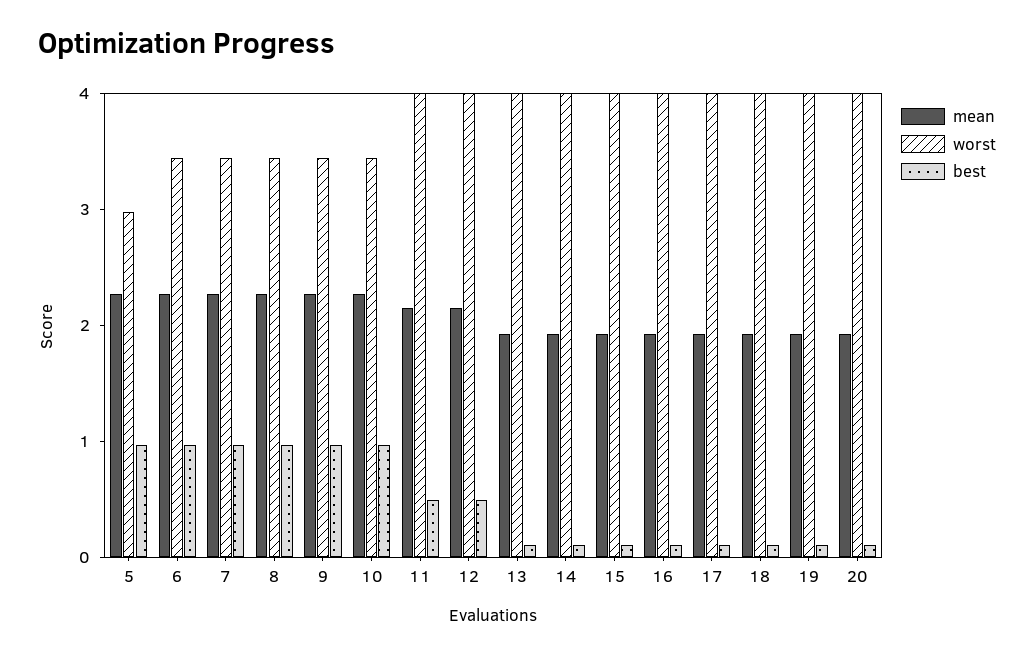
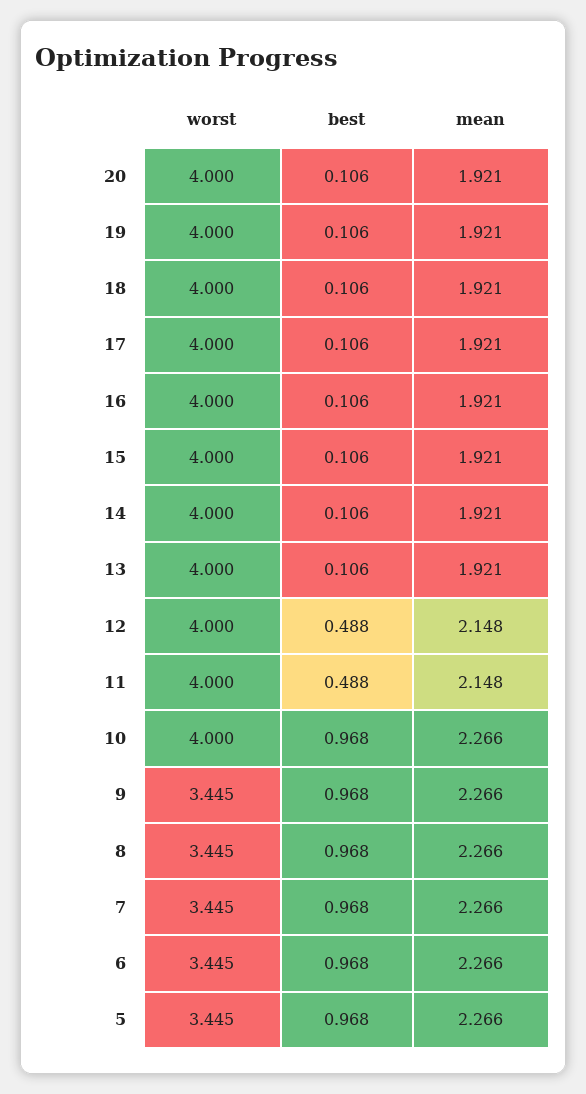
worst, 5: 3 -> 3.445
worst, 10: 3.4 -> 4

